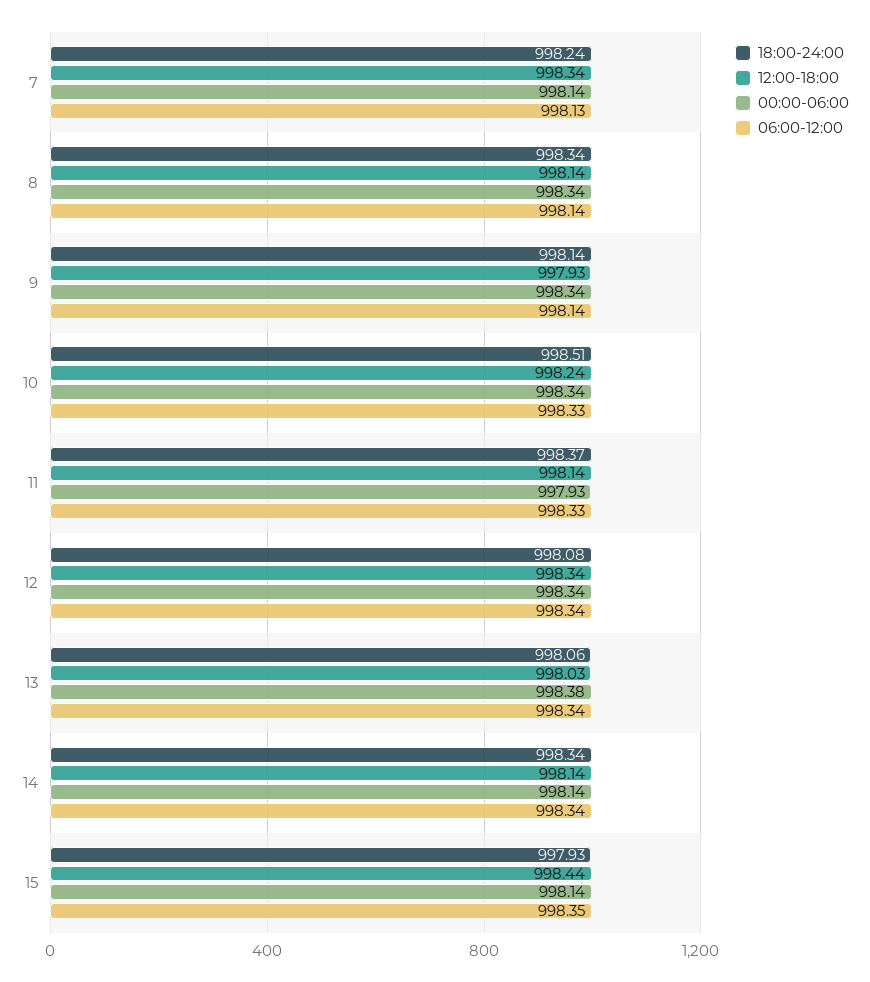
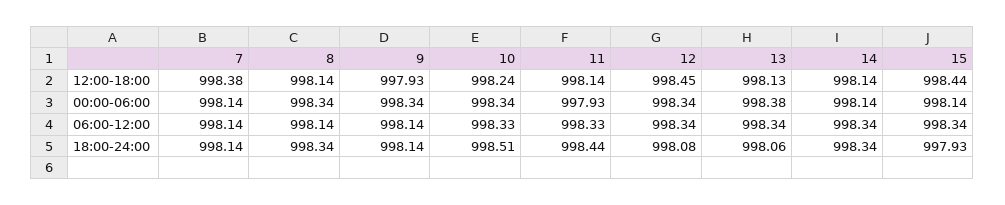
18:00-24:00, 7: 998.24 -> 998.14
12:00-18:00, 7: 998.34 -> 998.38
06:00-12:00, 7: 998.13 -> 998.14
18:00-24:00, 11: 998.37 -> 998.44
12:00-18:00, 12: 998.34 -> 998.45
12:00-18:00, 13: 998.03 -> 998.13
06:00-12:00, 15: 998.35 -> 998.34

